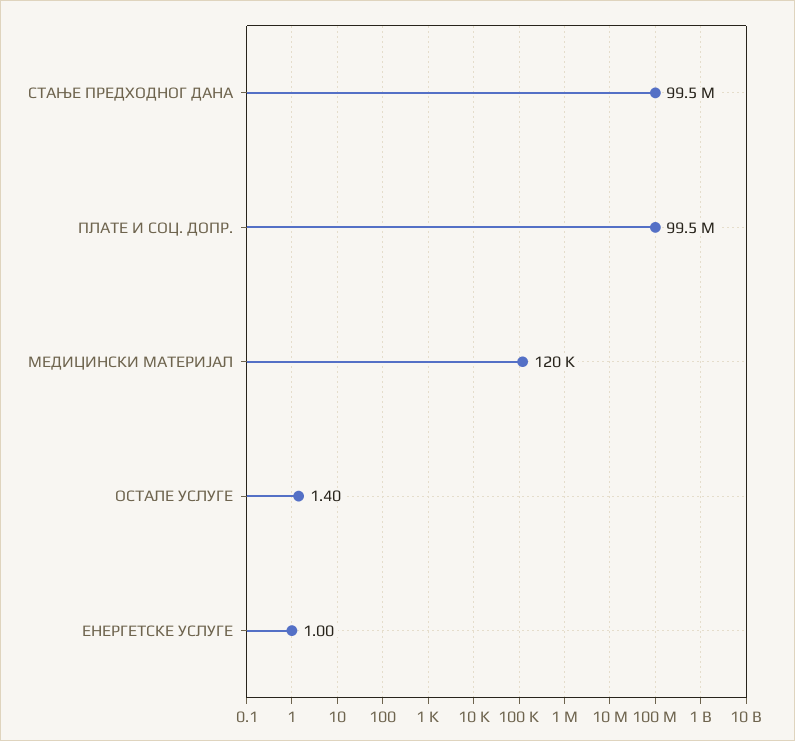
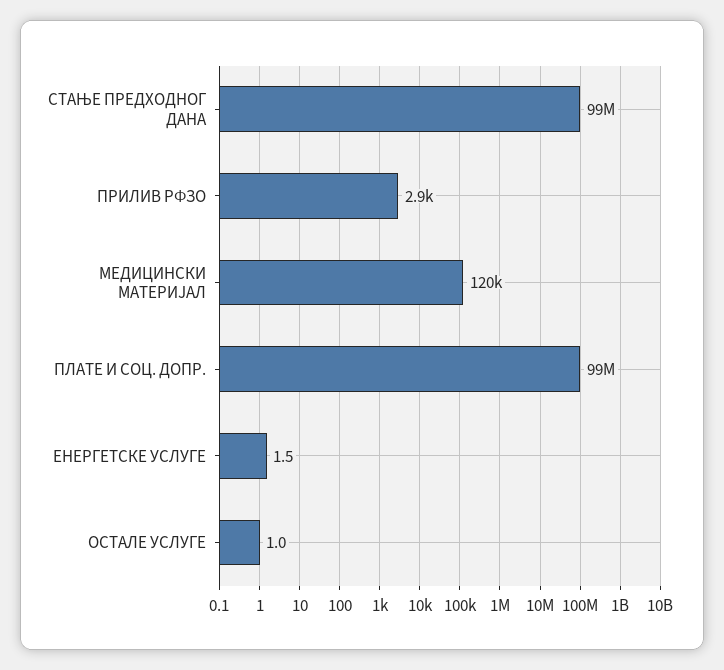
ОСТАЛЕ УСЛУГЕ: 1.4 -> 1
ЕНЕРГЕТСКЕ УСЛУГЕ: 1 -> 1.5
ПРИЛИВ РФЗО: none -> 2900

